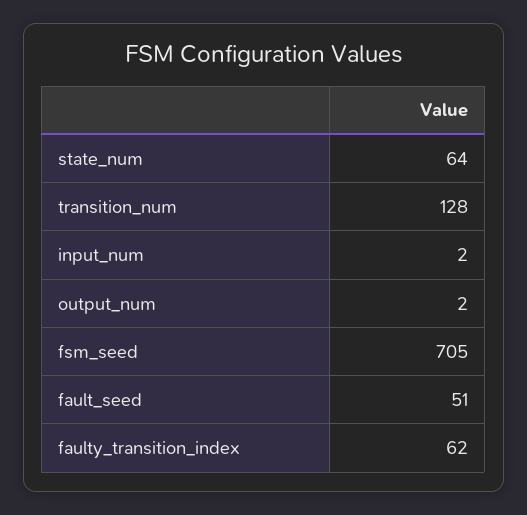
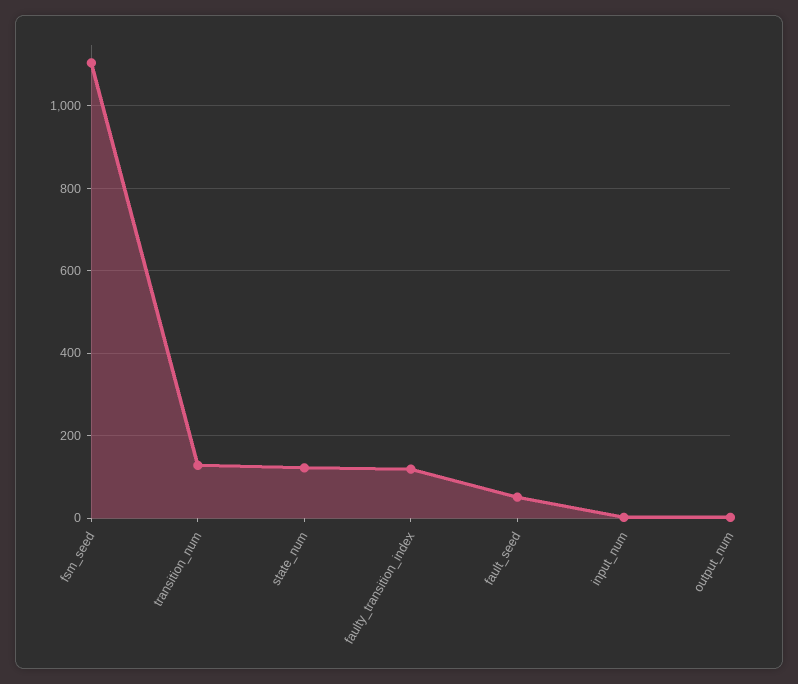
state_num: 64 -> 120
fsm_seed: 705 -> 1100
faulty_transition_index: 62 -> 120

